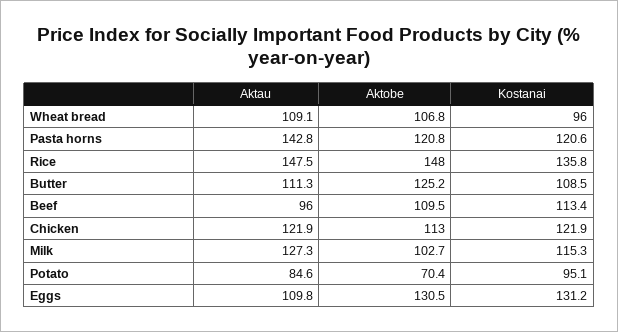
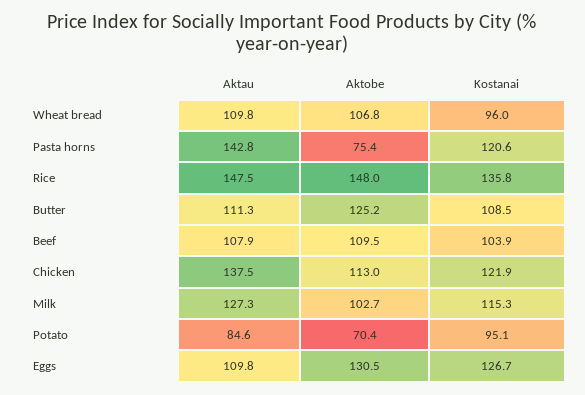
Aktau, Wheat bread: 109.1 -> 109.8
Aktobe, Pasta horns: 120.8 -> 75.4
Aktau, Beef: 96 -> 107.9
Kostanai, Beef: 113.4 -> 103.9
Aktau, Chicken: 121.9 -> 137.5
Kostanai, Eggs: 131.2 -> 126.7

